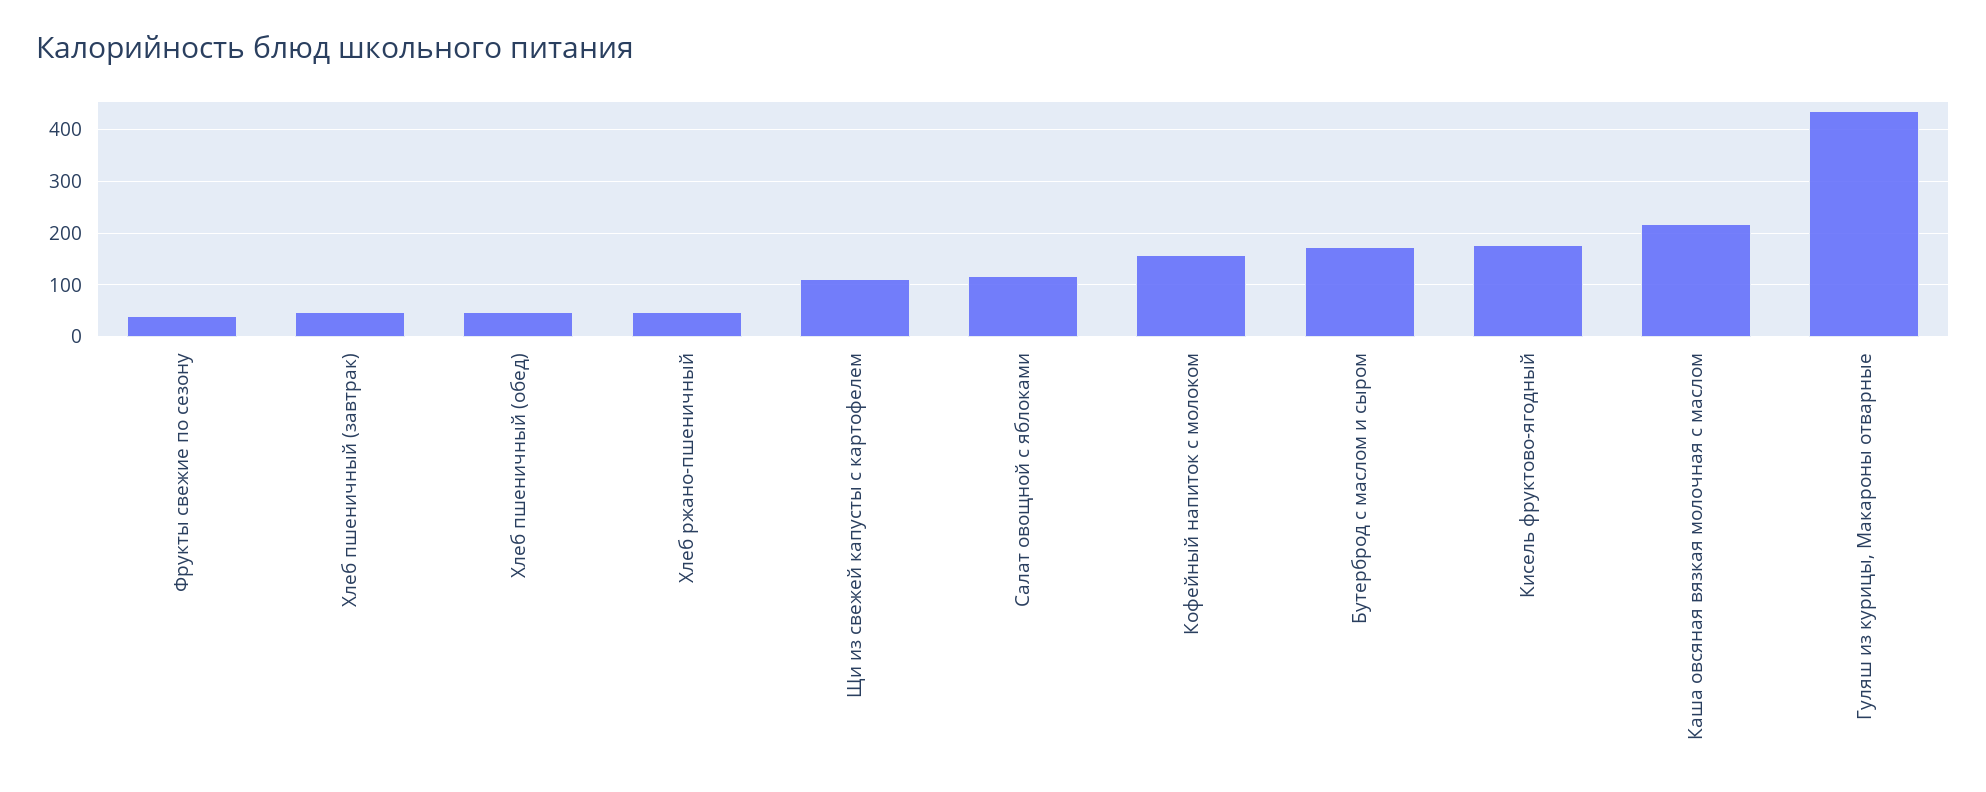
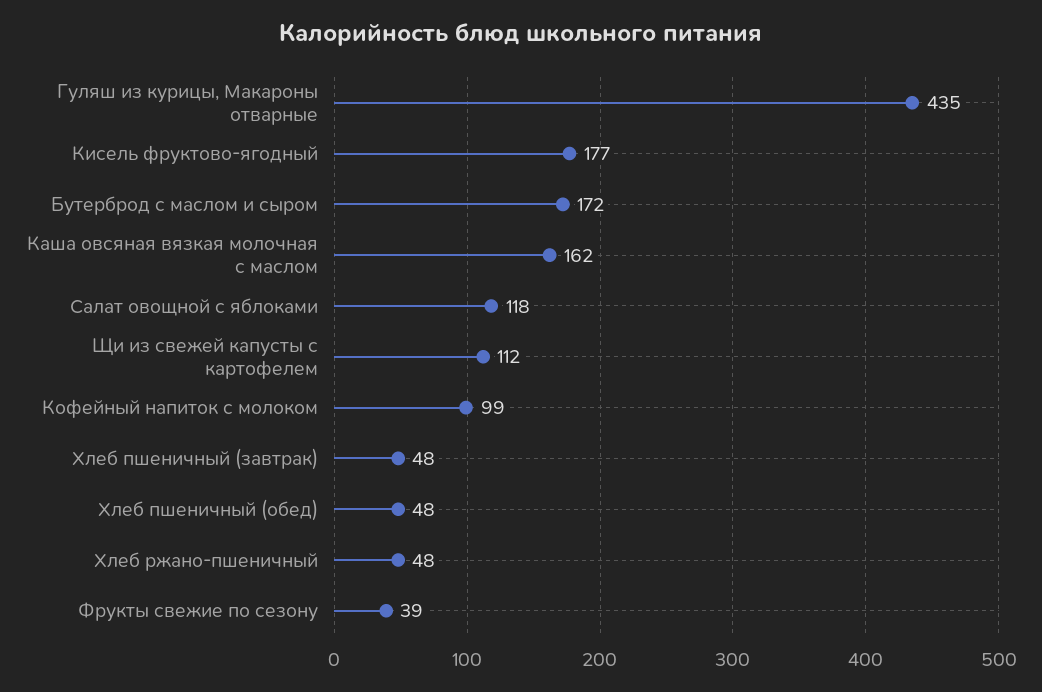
Кофейный напиток с молоком: 160 -> 99
Каша овсяная вязкая молочная с маслом: 220 -> 162

